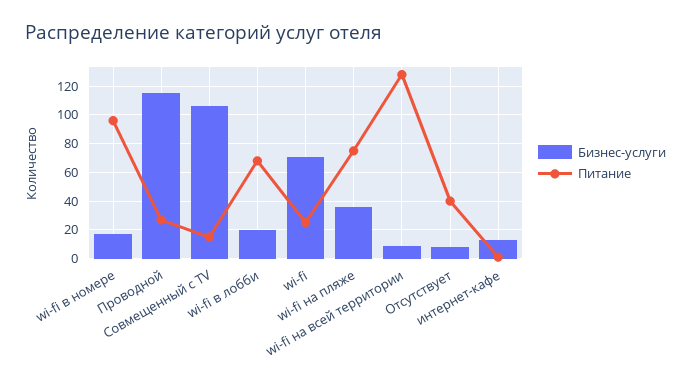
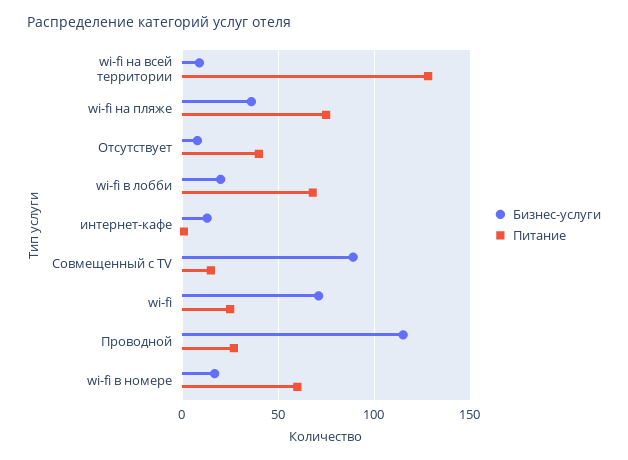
Питание, wi-fi в номере: 95 -> 60
Бизнес-услуги, Совмещенный с TV: 105 -> 90

